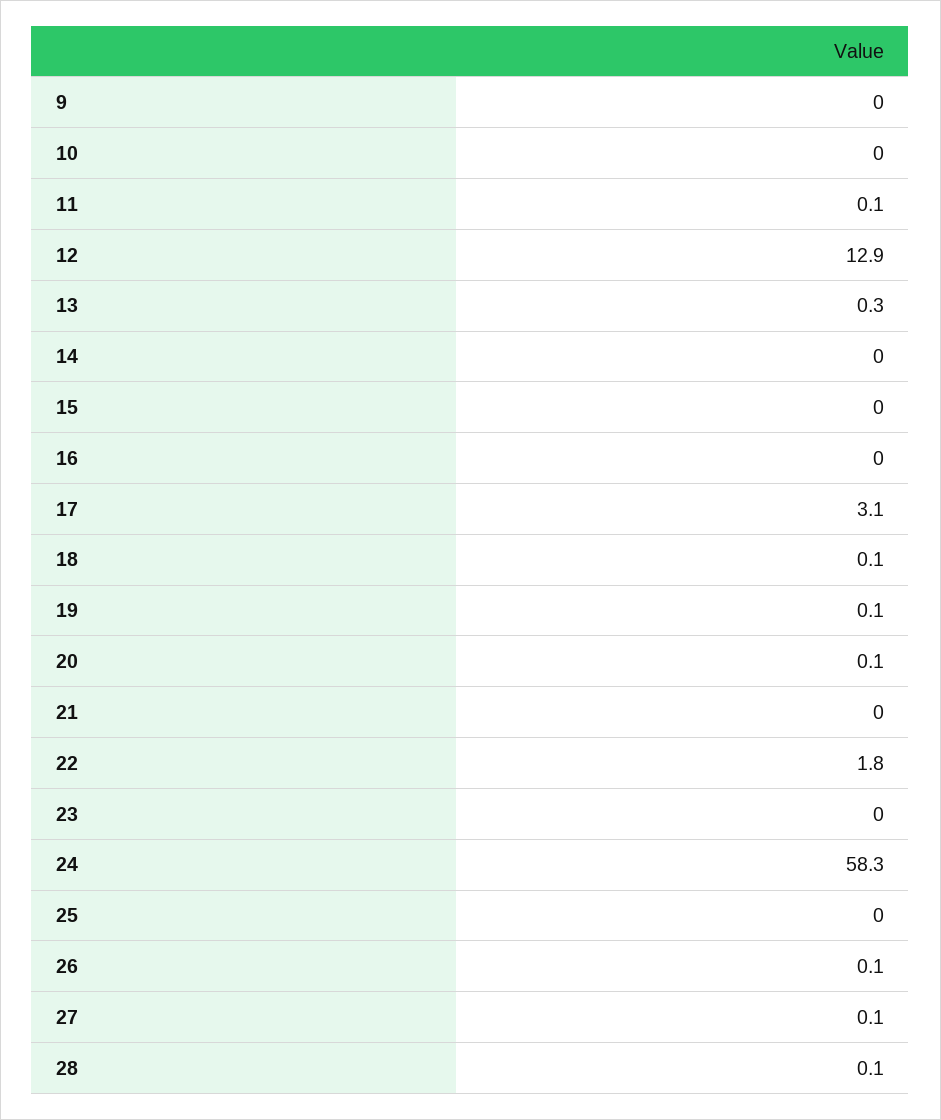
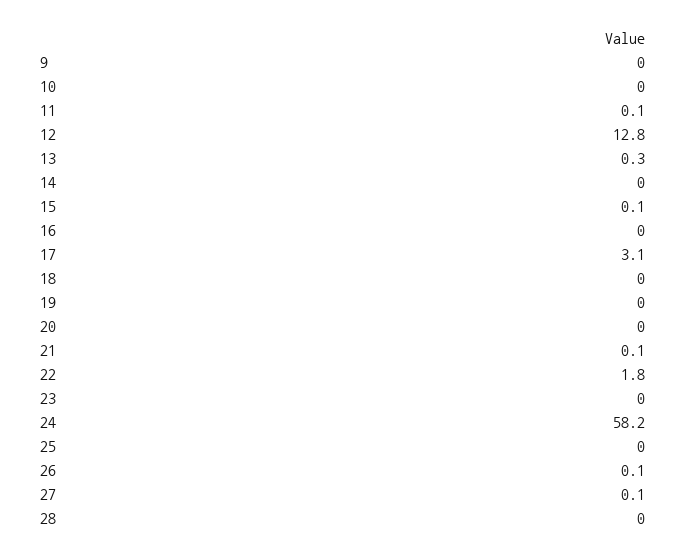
12: 12.9 -> 12.8
15: 0 -> 0.1
18: 0.1 -> 0
19: 0.1 -> 0
20: 0.1 -> 0
21: 0 -> 0.1
24: 58.3 -> 58.2
28: 0.1 -> 0

